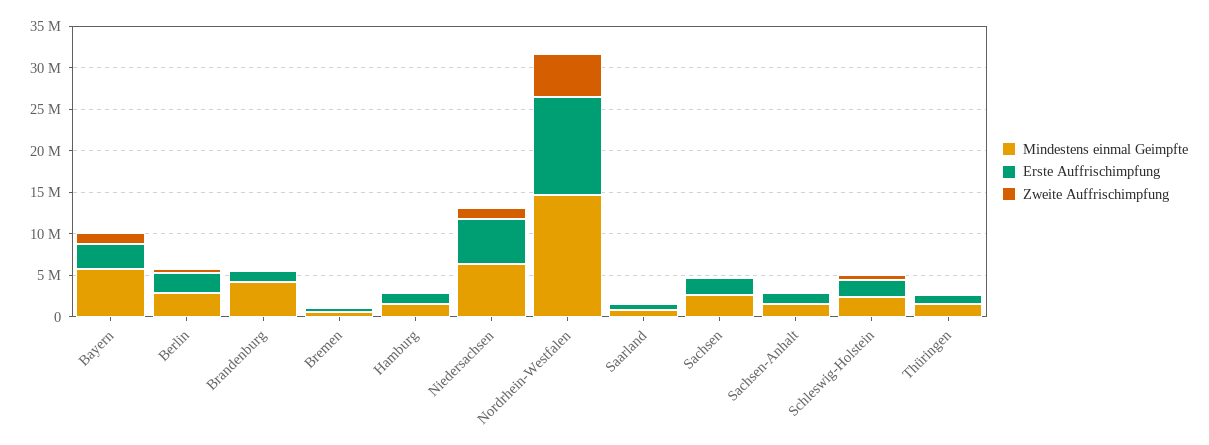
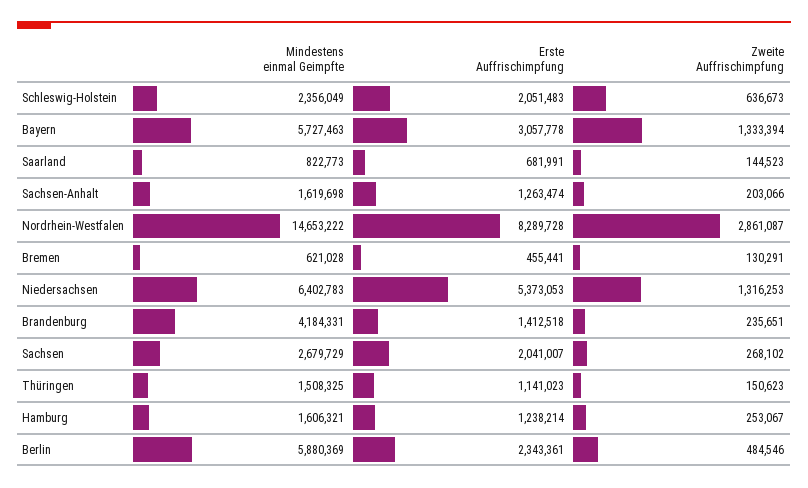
Mindestens einmal Geimpfte, Berlin: 3000000 -> 5880369
Erste Auffrischimpfung, Nordrhein-Westfalen: 12000000 -> 8289728
Zweite Auffrischimpfung, Nordrhein-Westfalen: 5000000 -> 2861087

